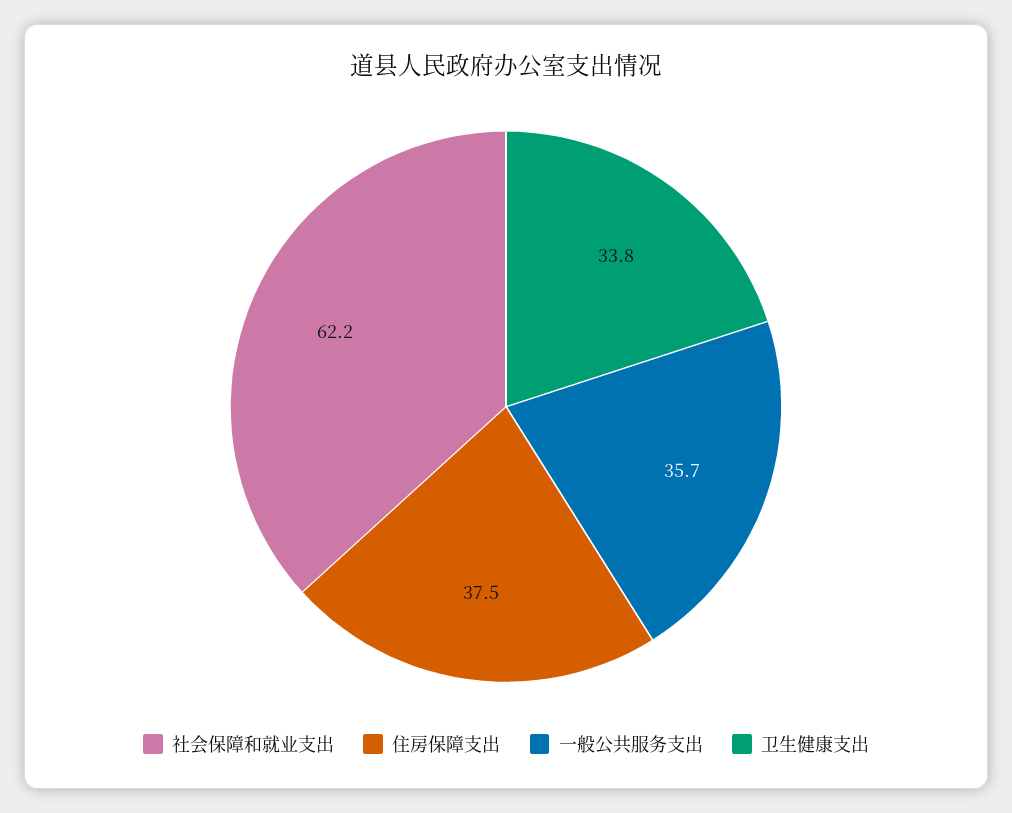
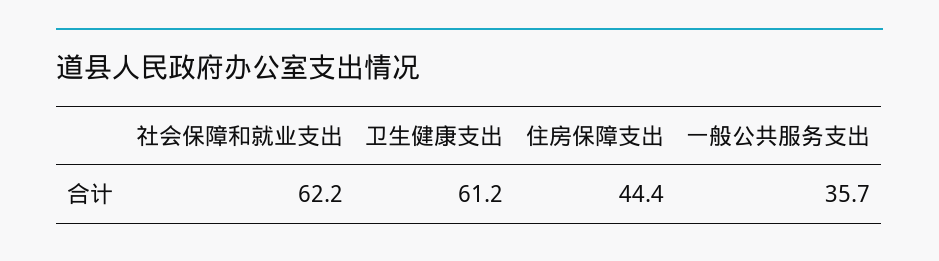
住房保障支出: 37.5 -> 44.4
卫生健康支出: 33.8 -> 61.2

